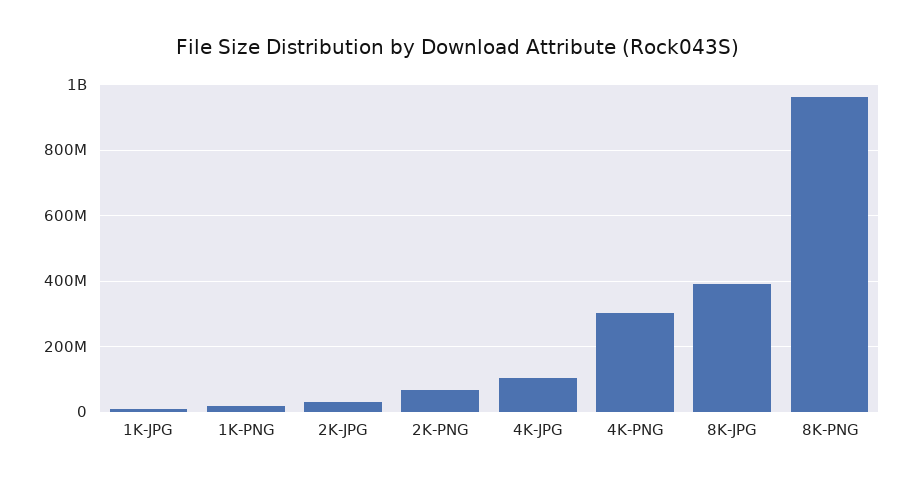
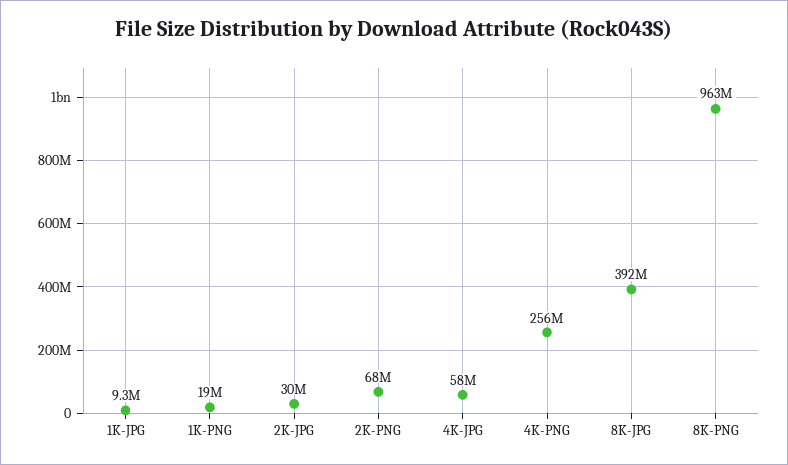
4K-JPG: 100000000 -> 58000000
4K-PNG: 300000000 -> 256000000

